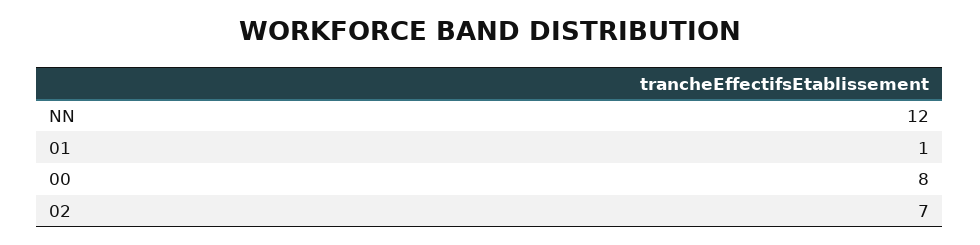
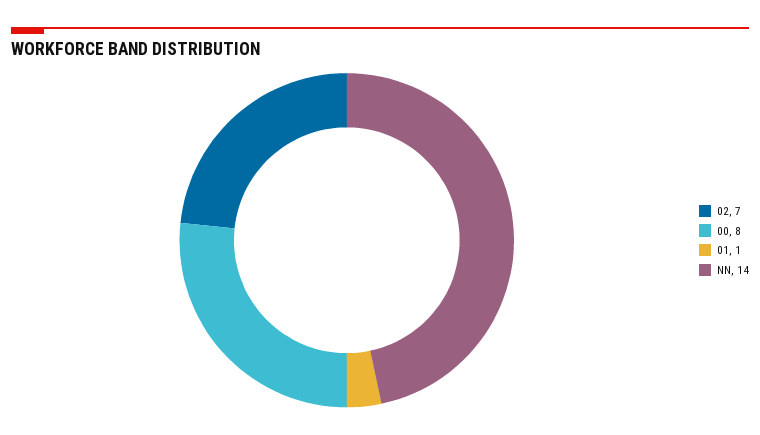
NN: 12 -> 14

